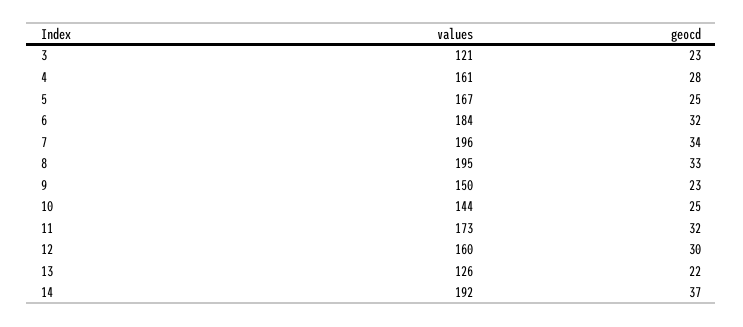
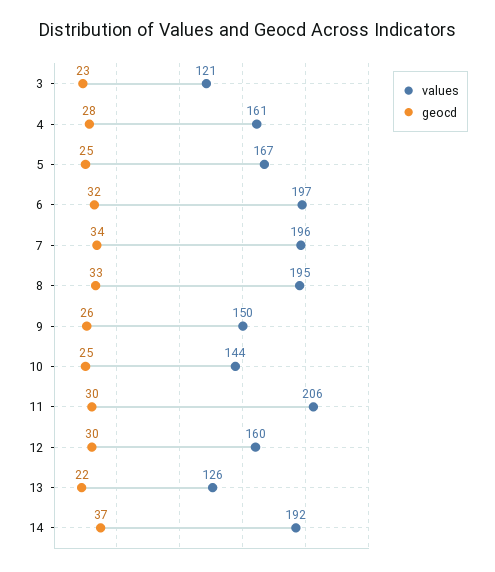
values, 6: 184 -> 197
geocd, 9: 23 -> 26
values, 11: 173 -> 206
geocd, 11: 32 -> 30

